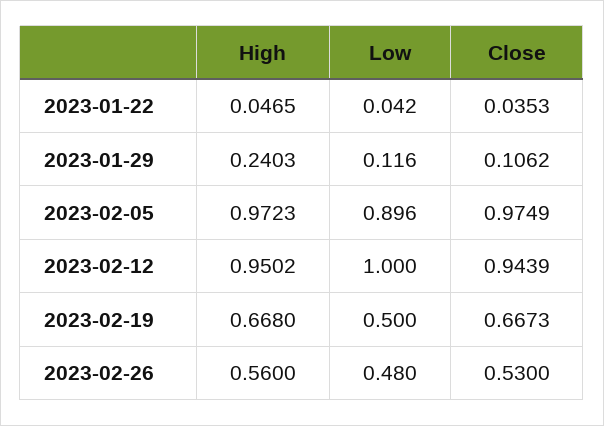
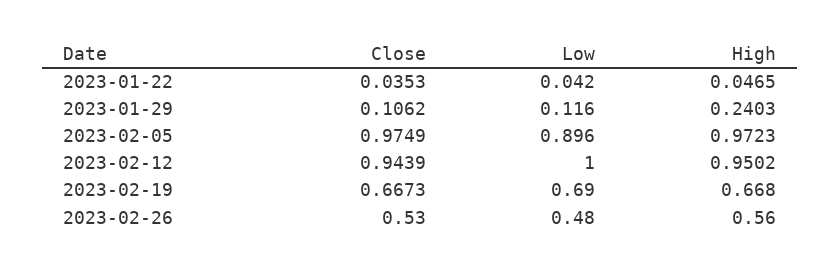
Low, 2023-02-19: 0.5 -> 0.69

